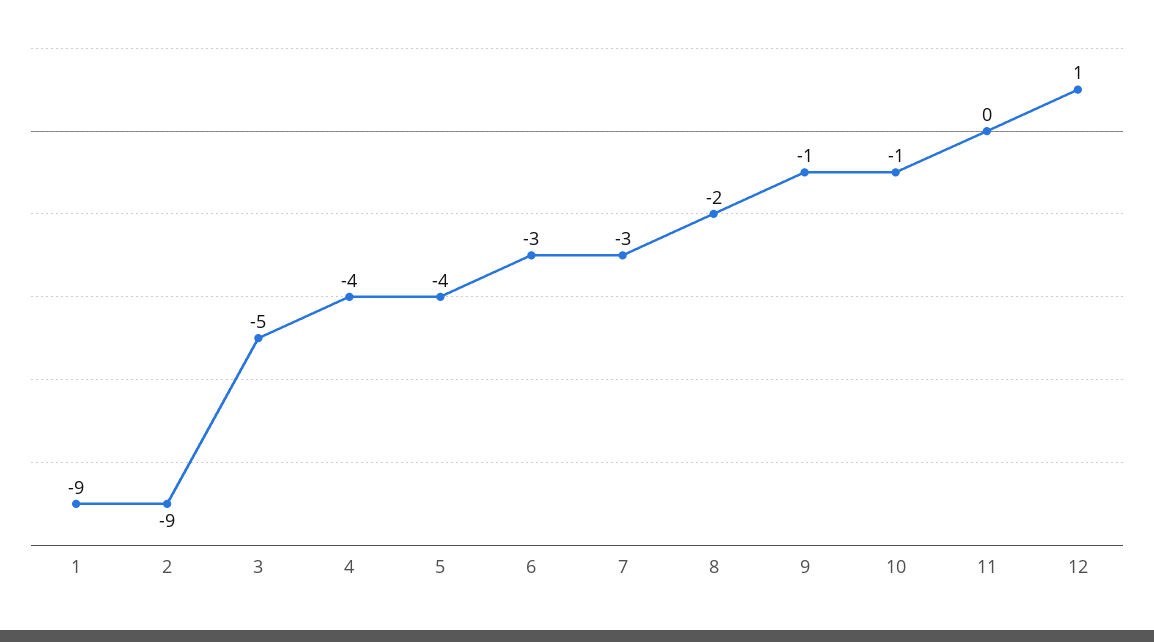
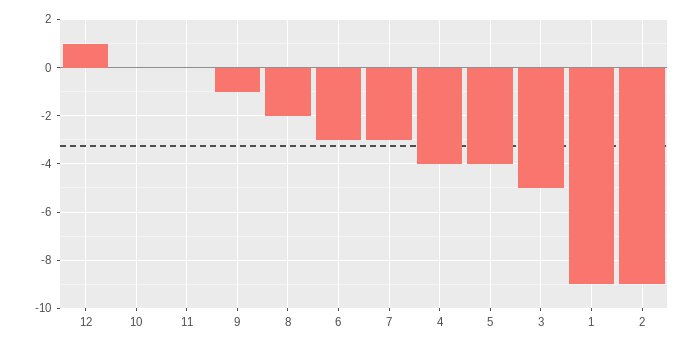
10: -1 -> 0

